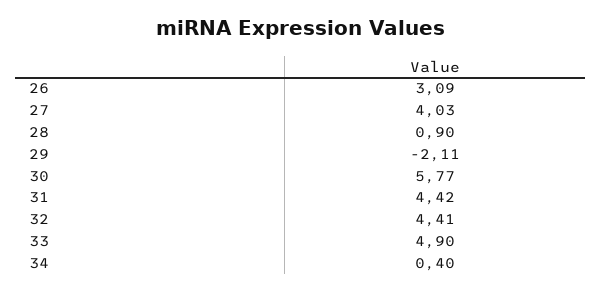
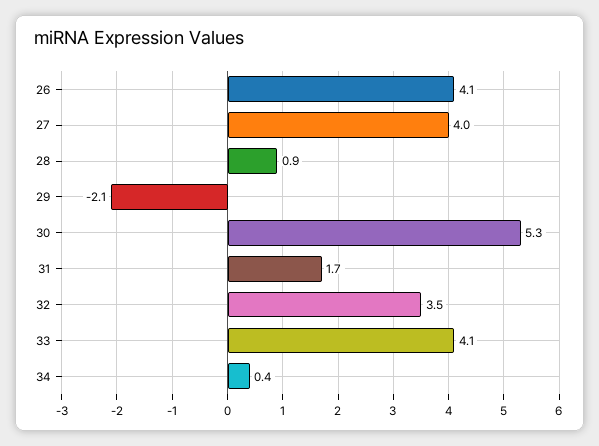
26: 3.09 -> 4.1
30: 5.77 -> 5.3
31: 4.42 -> 1.7
32: 4.41 -> 3.5
33: 4.9 -> 4.1

